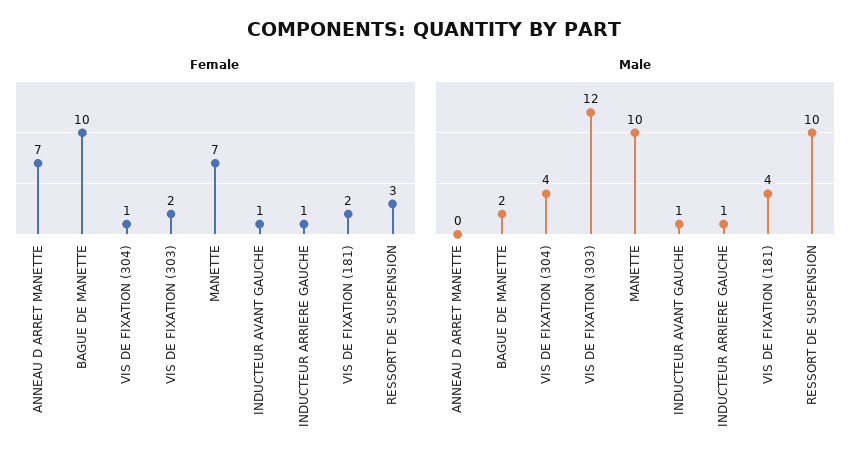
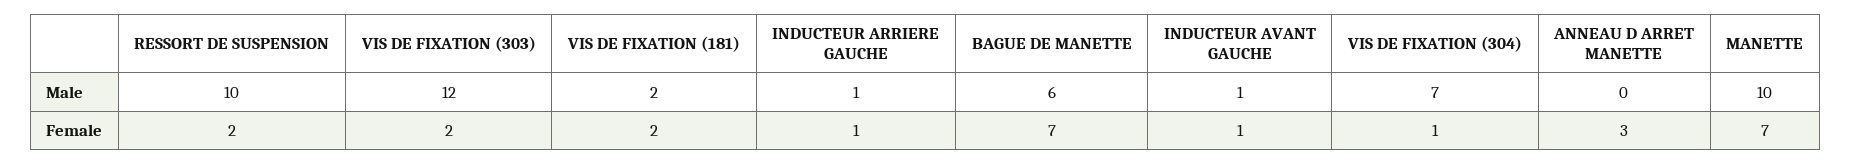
Female, ANNEAU D ARRET MANETTE: 7 -> 3
Female, BAGUE DE MANETTE: 10 -> 7
Female, RESSORT DE SUSPENSION: 3 -> 2
Male, BAGUE DE MANETTE: 2 -> 6
Male, VIS DE FIXATION (304): 4 -> 7
Male, VIS DE FIXATION (181): 4 -> 2

